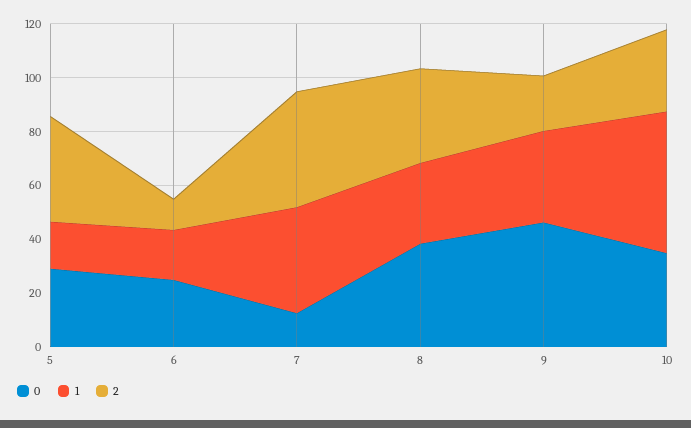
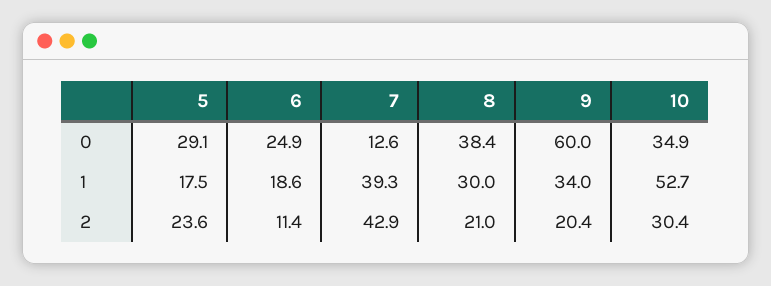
2, 5: 40 -> 23.6
2, 8: 35 -> 21
0, 9: 45 -> 60

